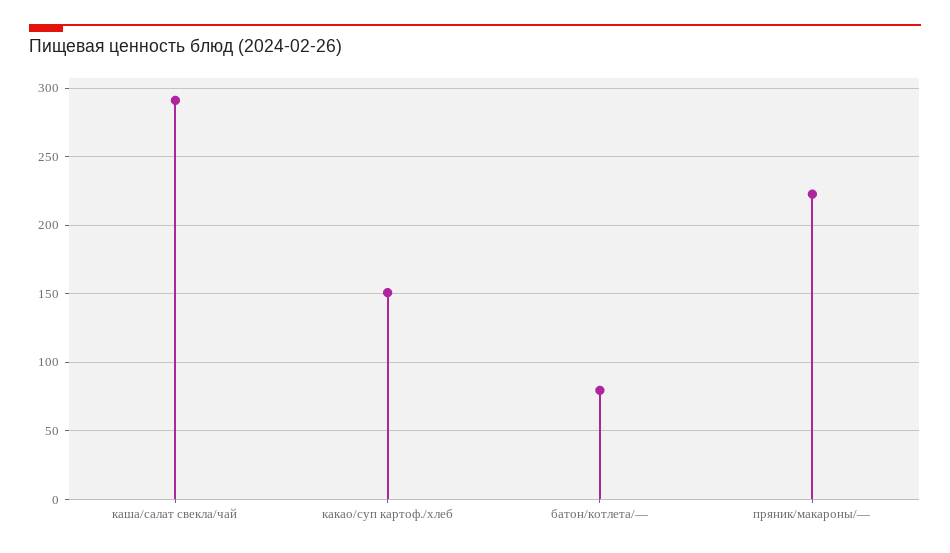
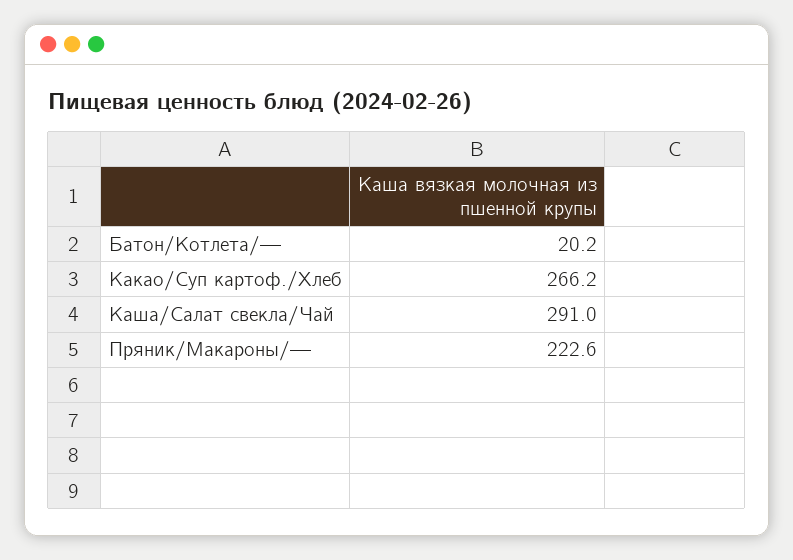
какао/суп картоф./хлеб: 150 -> 266.2
батон/котлета/—: 80 -> 20.2

